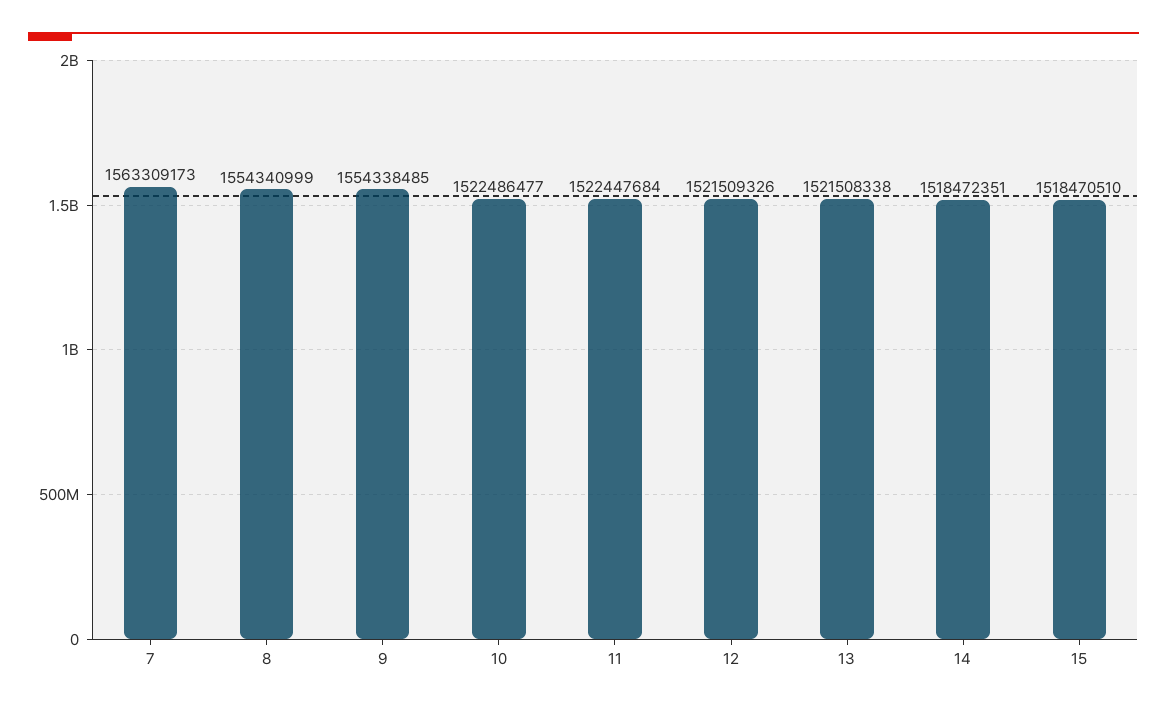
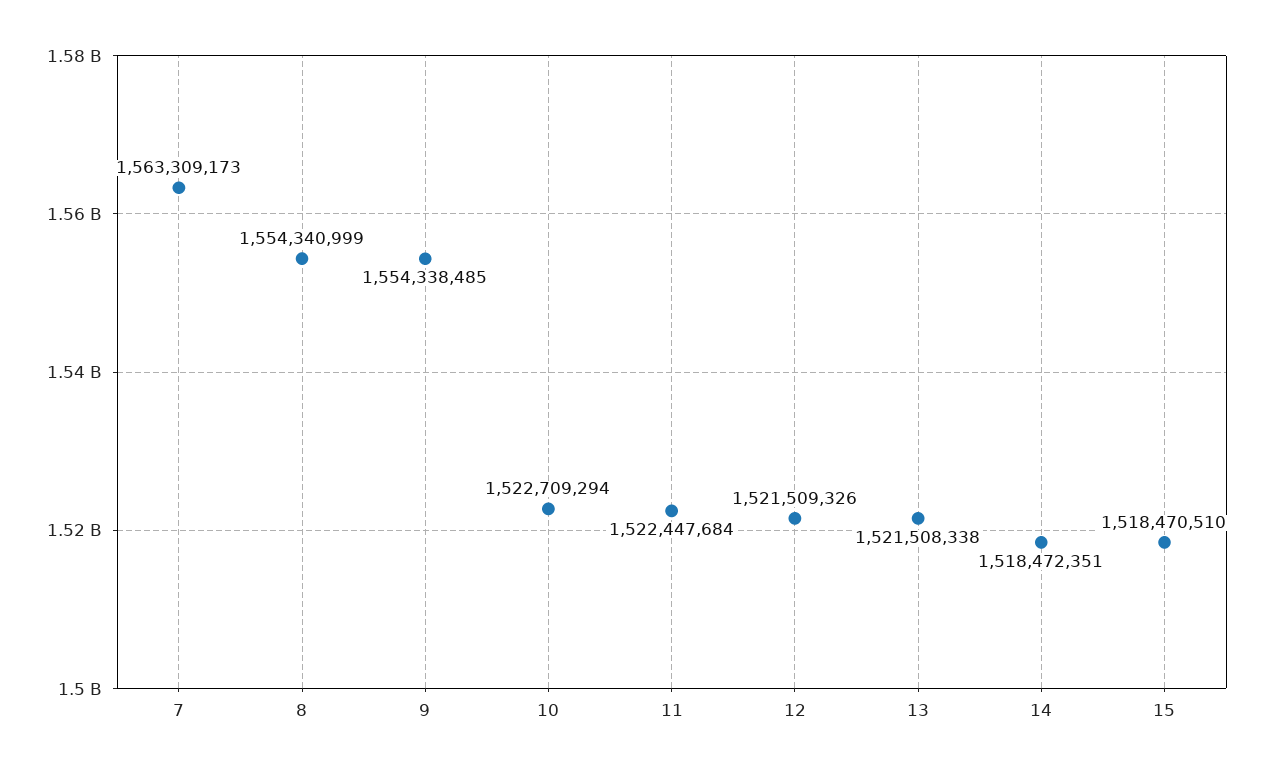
10: 1522486477 -> 1522709294

